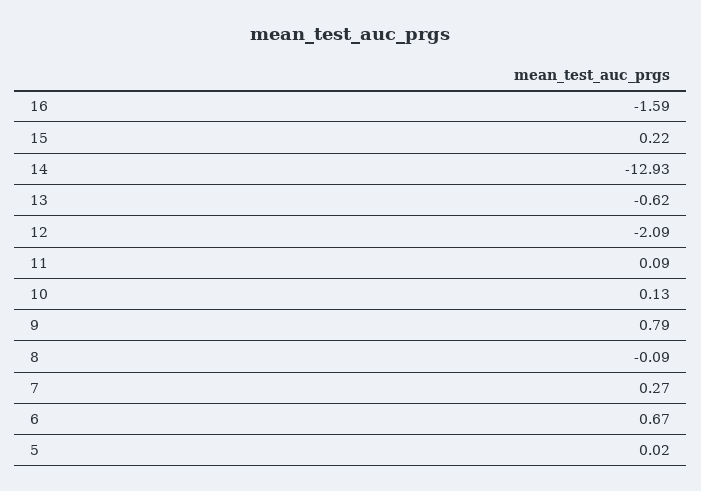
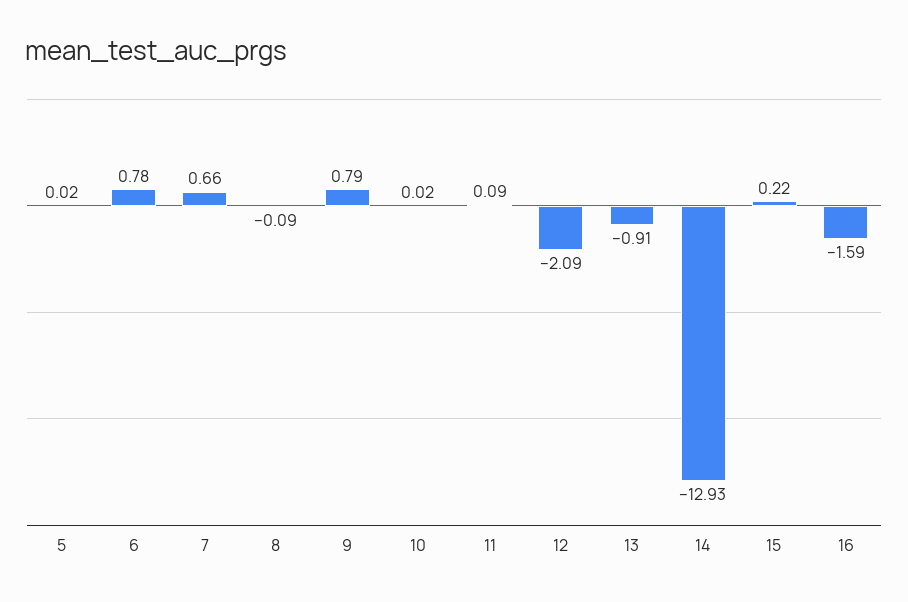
13: -0.62 -> -0.91
10: 0.13 -> 0.02
7: 0.27 -> 0.66
6: 0.67 -> 0.78

